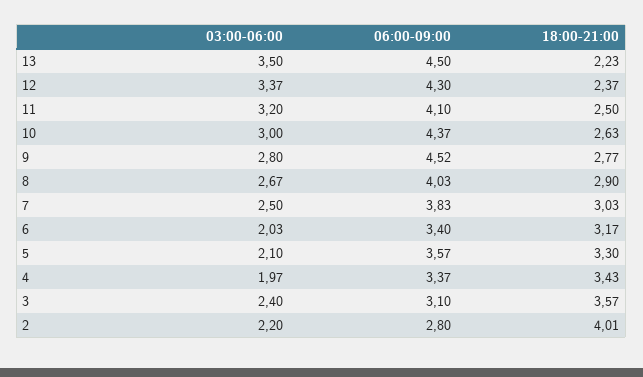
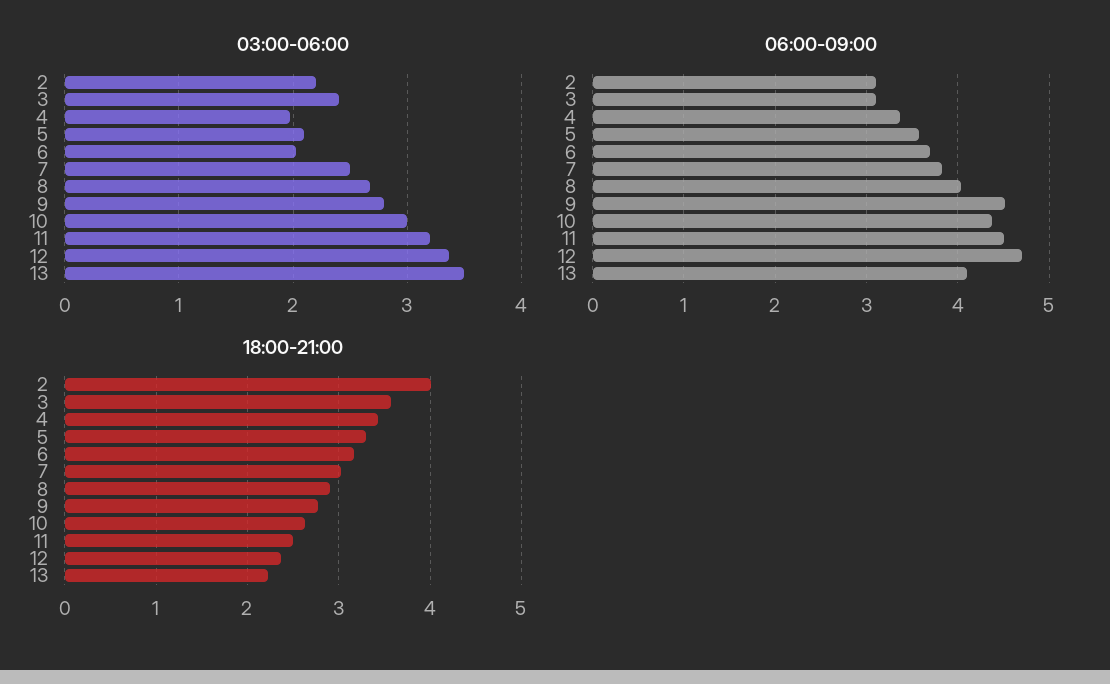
06:00-09:00, 13: 4.5 -> 4.1
06:00-09:00, 12: 4.3 -> 4.7
06:00-09:00, 11: 4.1 -> 4.5
06:00-09:00, 6: 3.4 -> 3.7
06:00-09:00, 2: 2.8 -> 3.1

